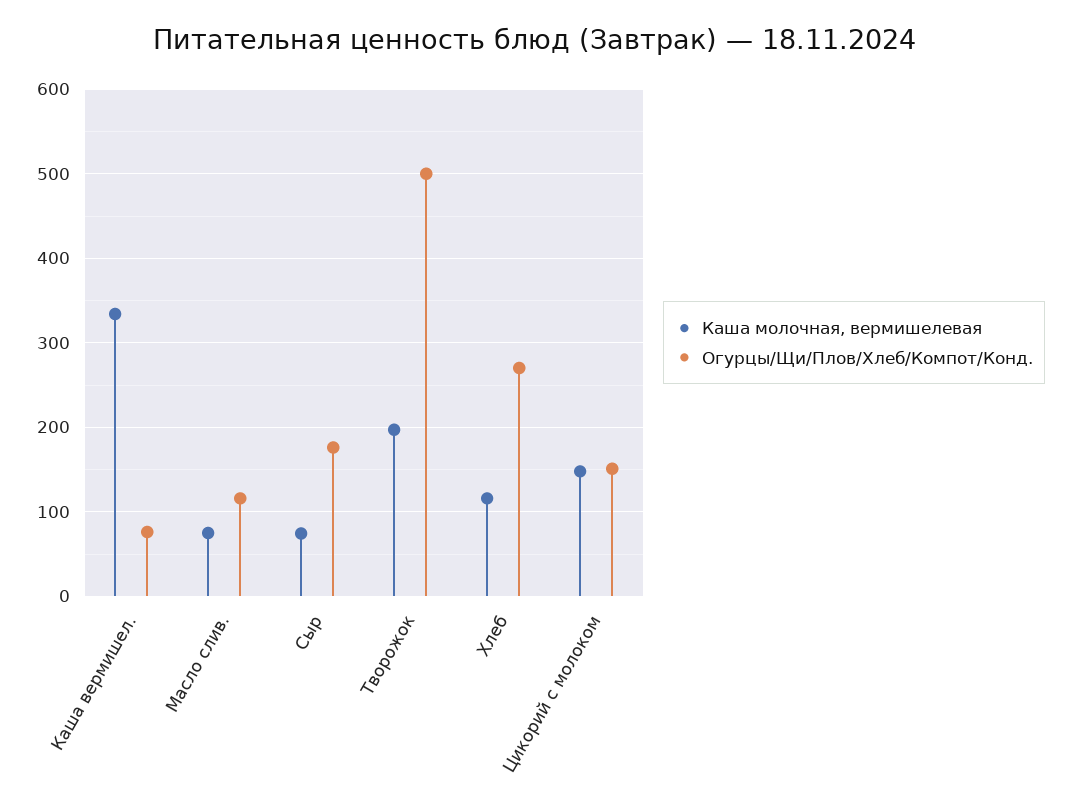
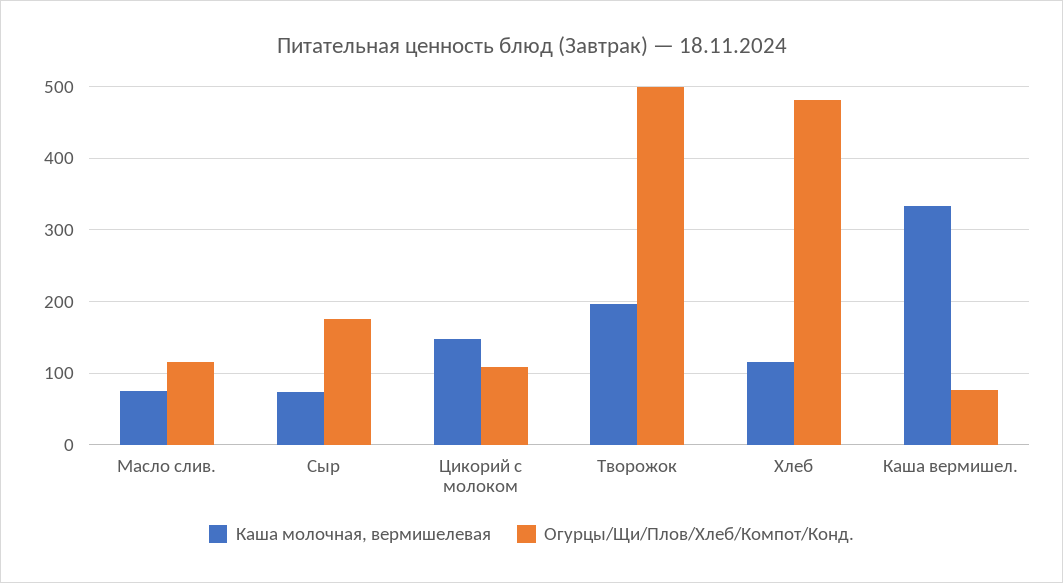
Огурцы/Щи/Плов/Хлеб/Компот/Конд., Хлеб: 270 -> 480
Огурцы/Щи/Плов/Хлеб/Компот/Конд., Цикорий с молоком: 150 -> 110

